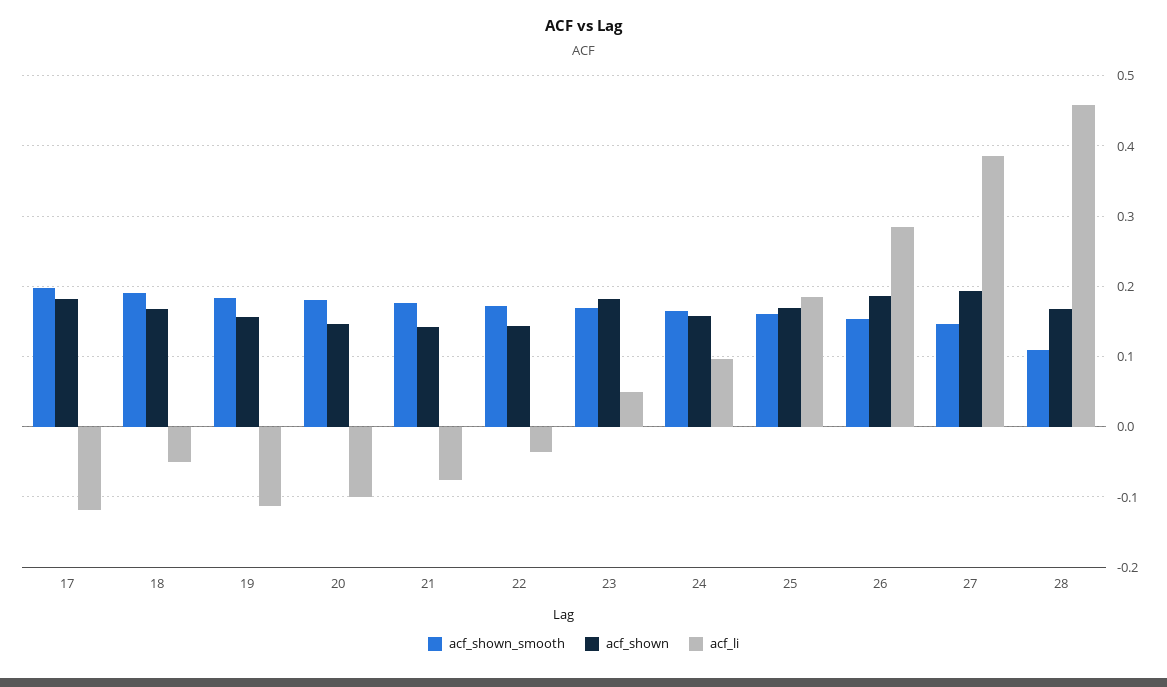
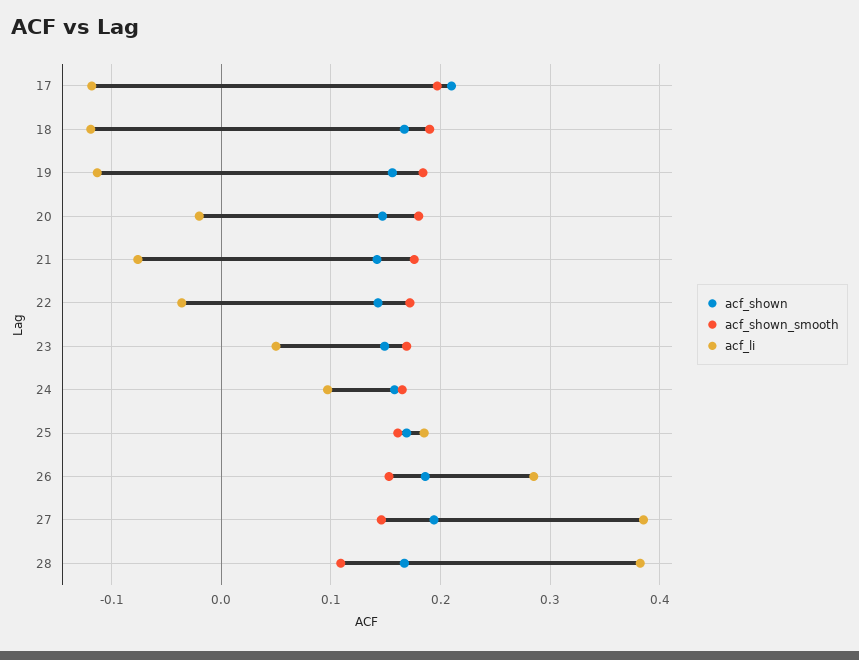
acf_shown, 17: 0.18 -> 0.21
acf_li, 18: -0.05 -> -0.12
acf_li, 20: -0.1 -> -0.02
acf_shown, 23: 0.18 -> 0.15
acf_li, 28: 0.46 -> 0.38

